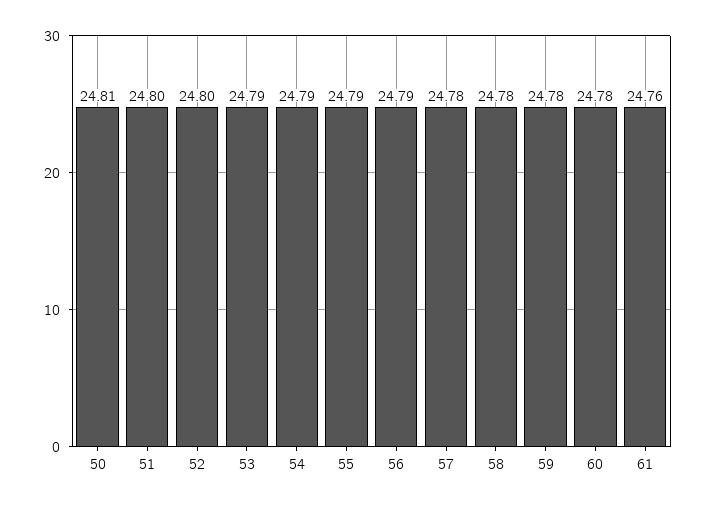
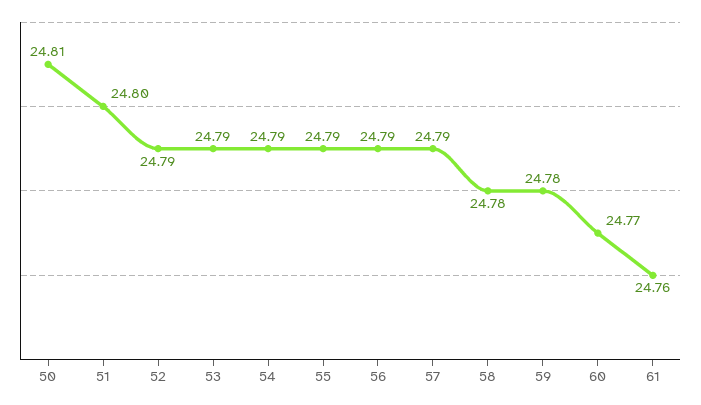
52: 24.8 -> 24.79
57: 24.78 -> 24.79
60: 24.78 -> 24.77

